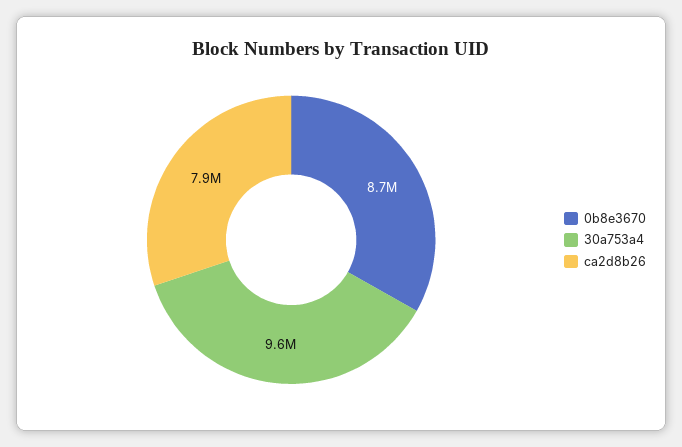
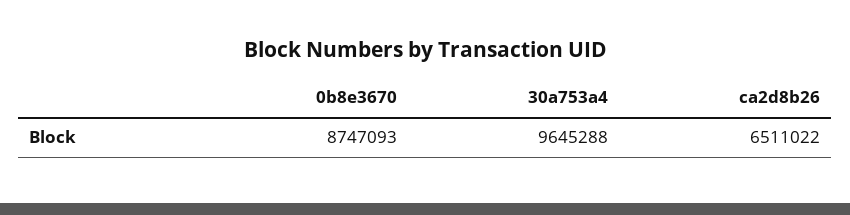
ca2d8b26: 7900000 -> 6511022

